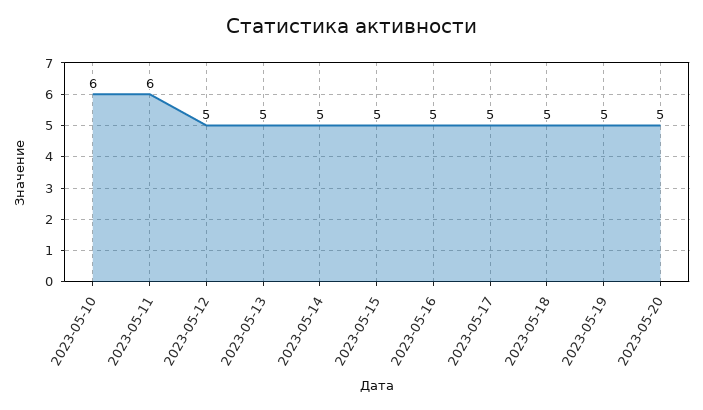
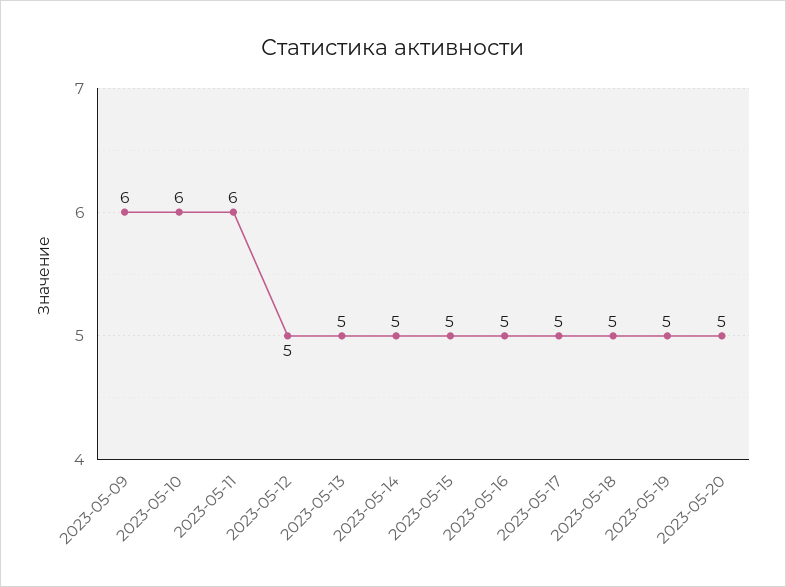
2023-05-09: none -> 6

